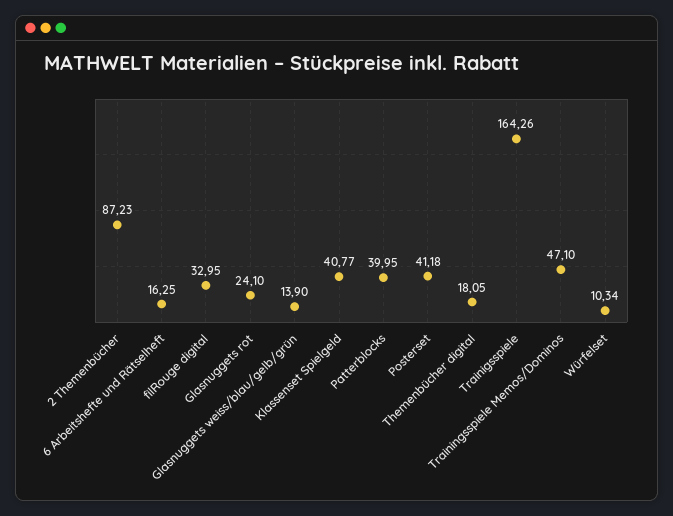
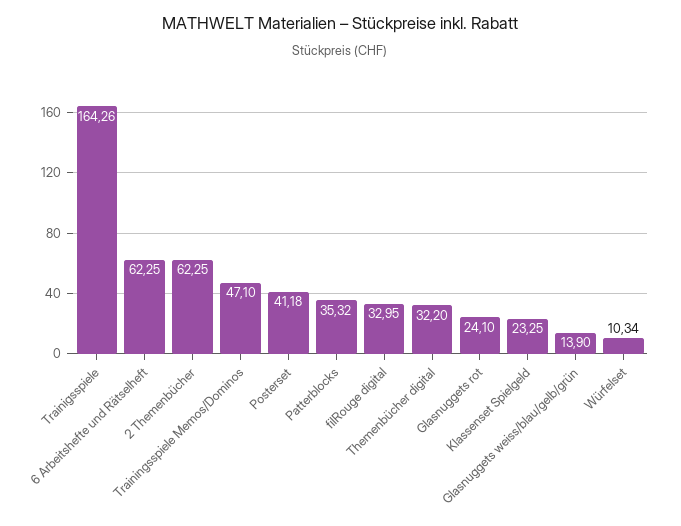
2 Themenbücher: 87.23 -> 62.25
6 Arbeitshefte und Rätselheft: 16.25 -> 62.25
Klassenset Spielgeld: 40.77 -> 23.25
Patterblocks: 39.95 -> 35.32
Themenbücher digital: 18.05 -> 32.2

